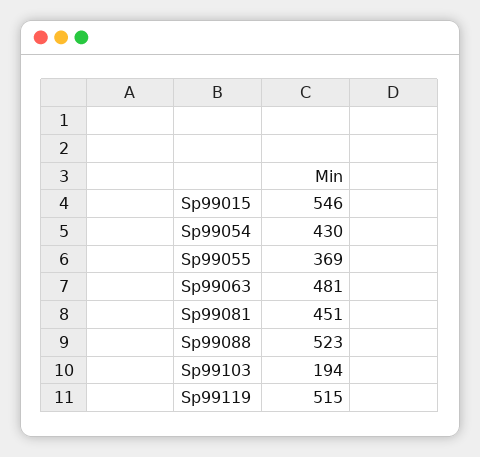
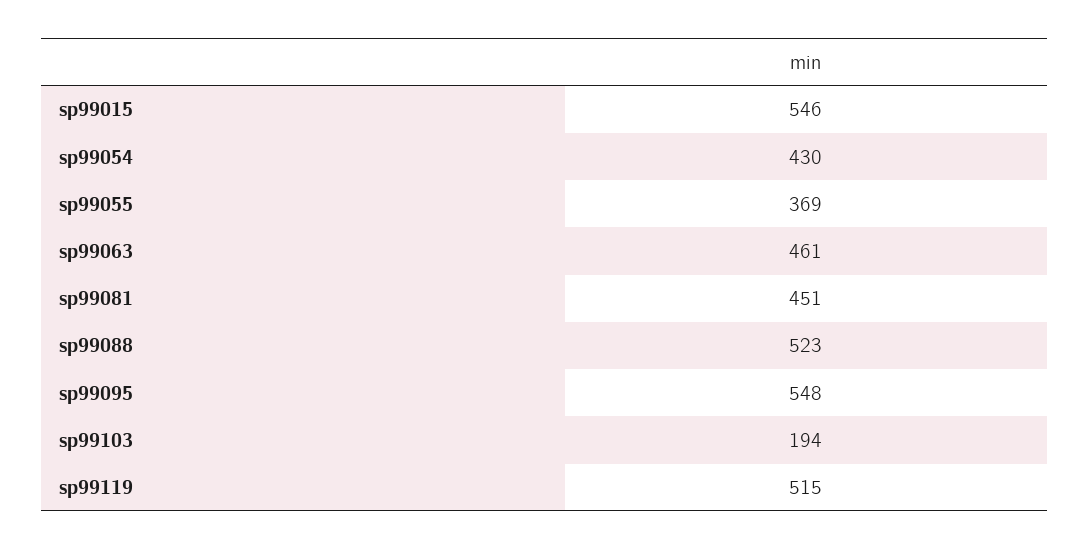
Sp99063: 481 -> 461
sp99095: none -> 548

